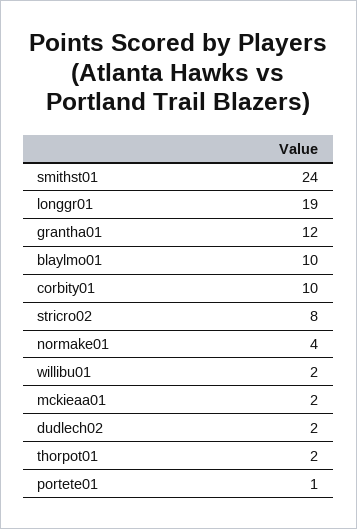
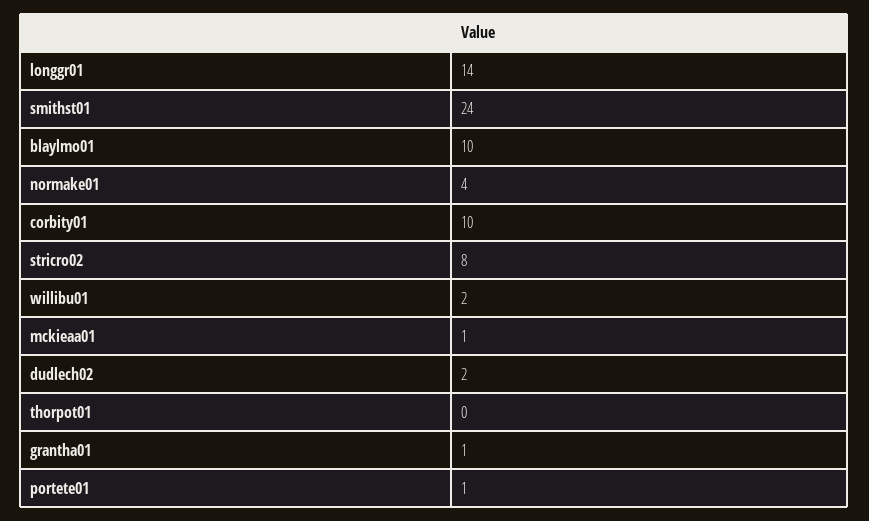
longgr01: 19 -> 14
grantha01: 12 -> 1
mckieaa01: 2 -> 1
thorpot01: 2 -> 0

